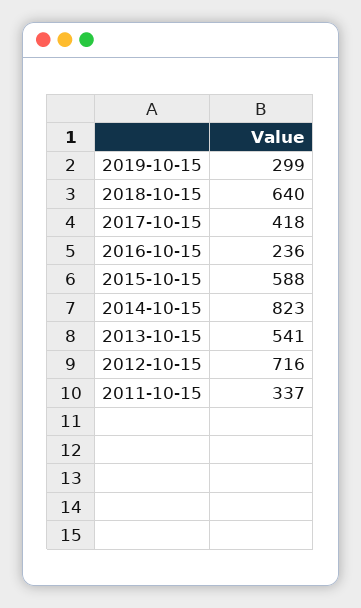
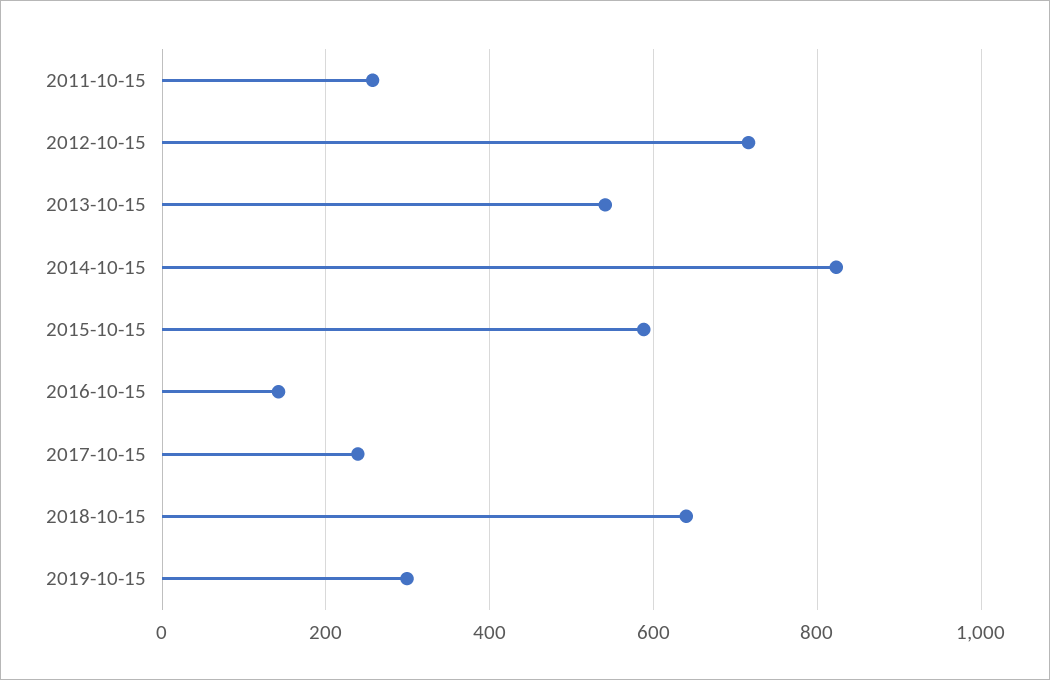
2017-10-15: 418 -> 240
2016-10-15: 236 -> 140
2011-10-15: 337 -> 260

